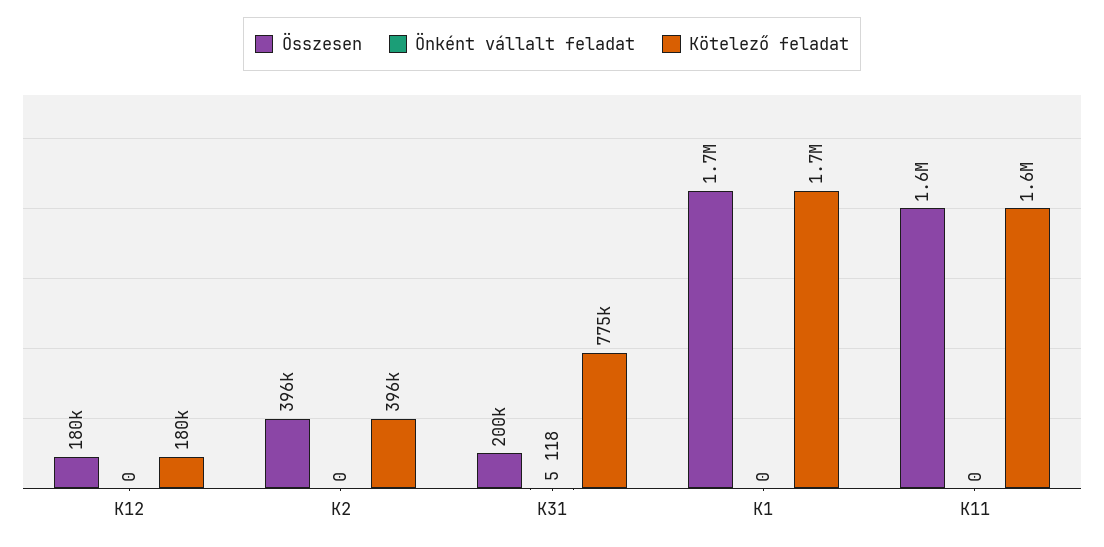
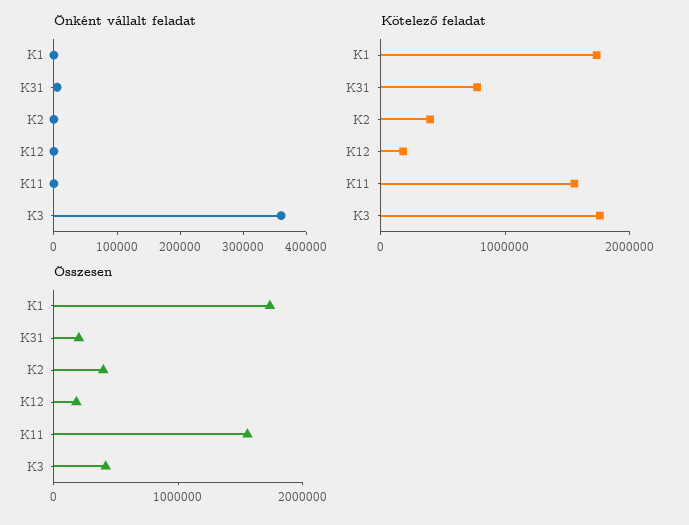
Önként vállalt feladat, K3: none -> 360000
Kötelező feladat, K3: none -> 1800000
Összesen, K3: none -> 400000

